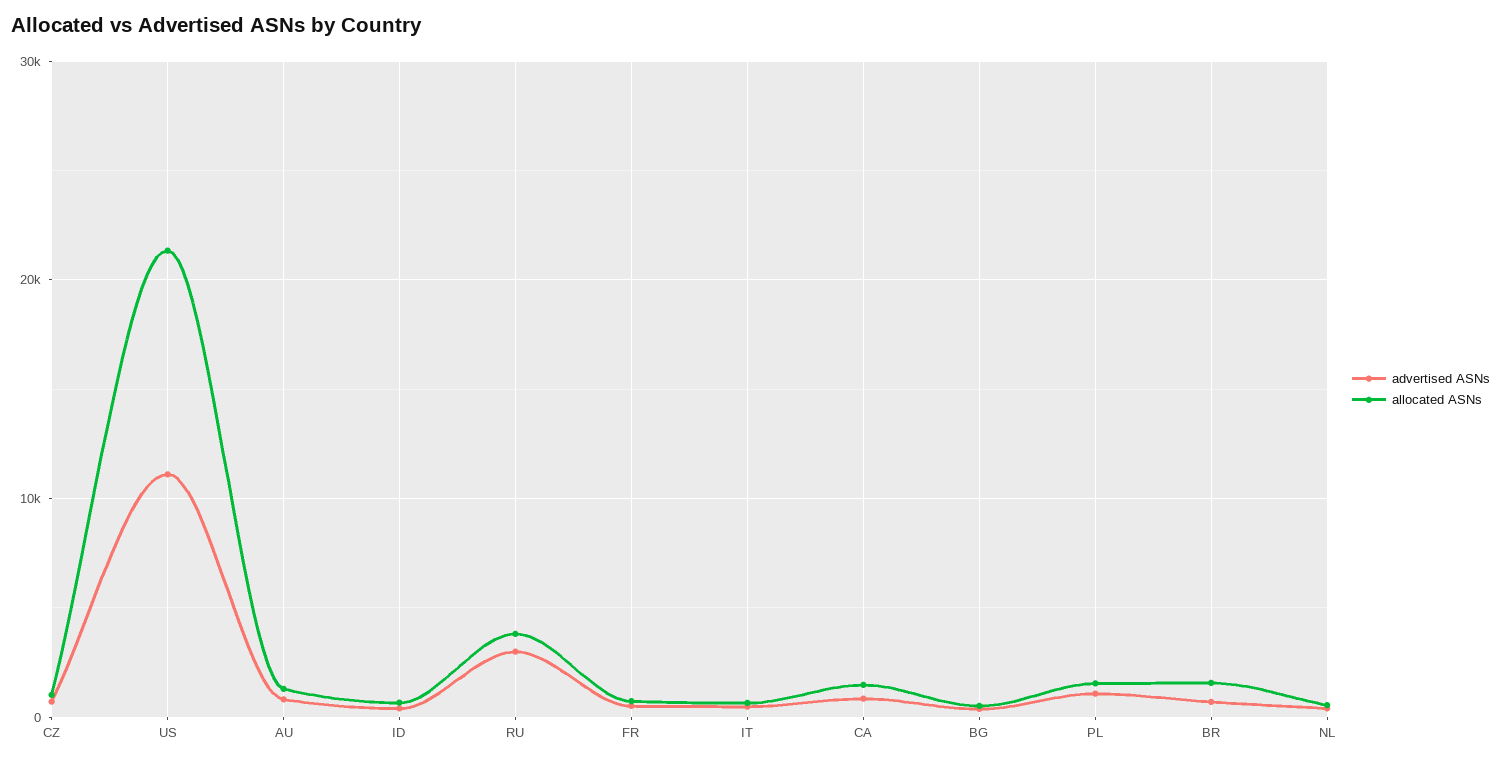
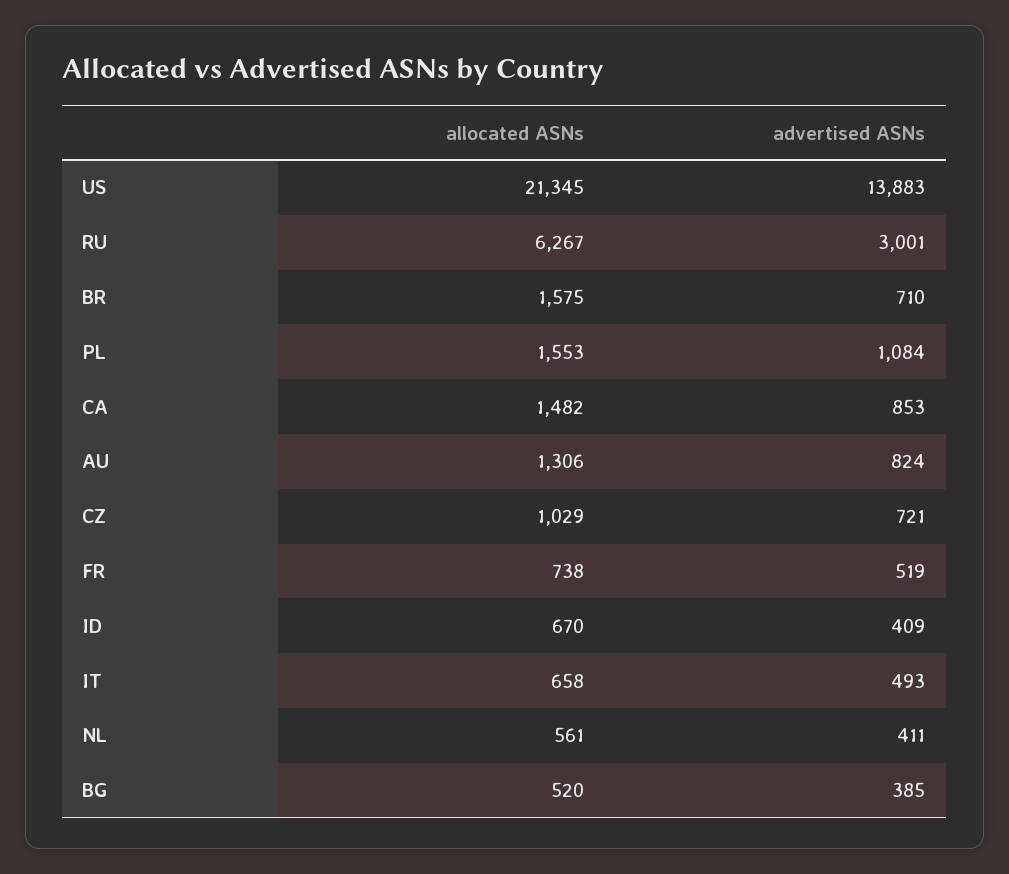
advertised ASNs, US: 11000 -> 13883
allocated ASNs, RU: 4000 -> 6267

